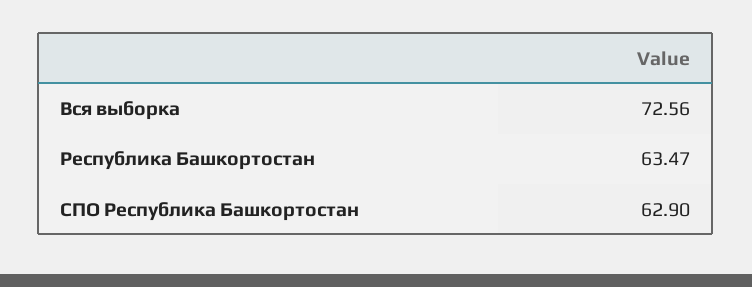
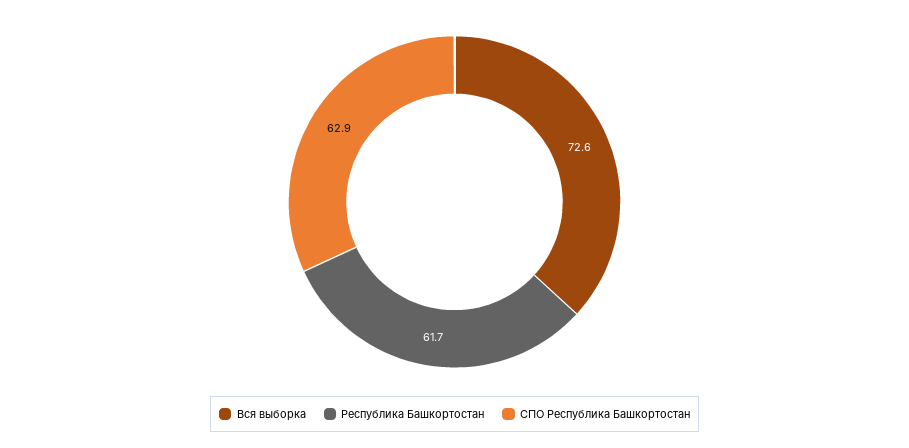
Республика Башкортостан: 63.47 -> 61.7

